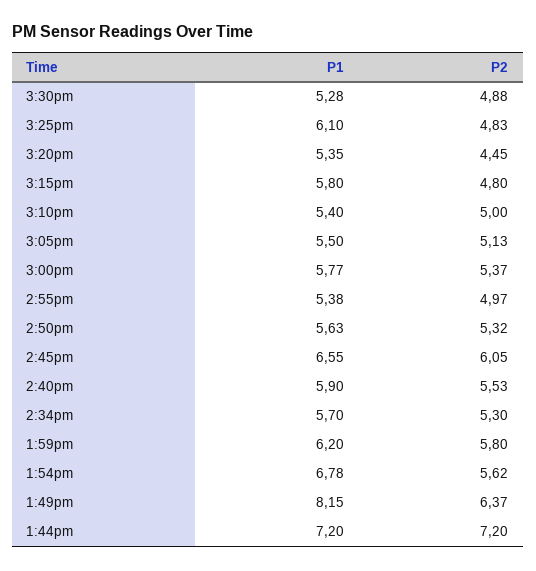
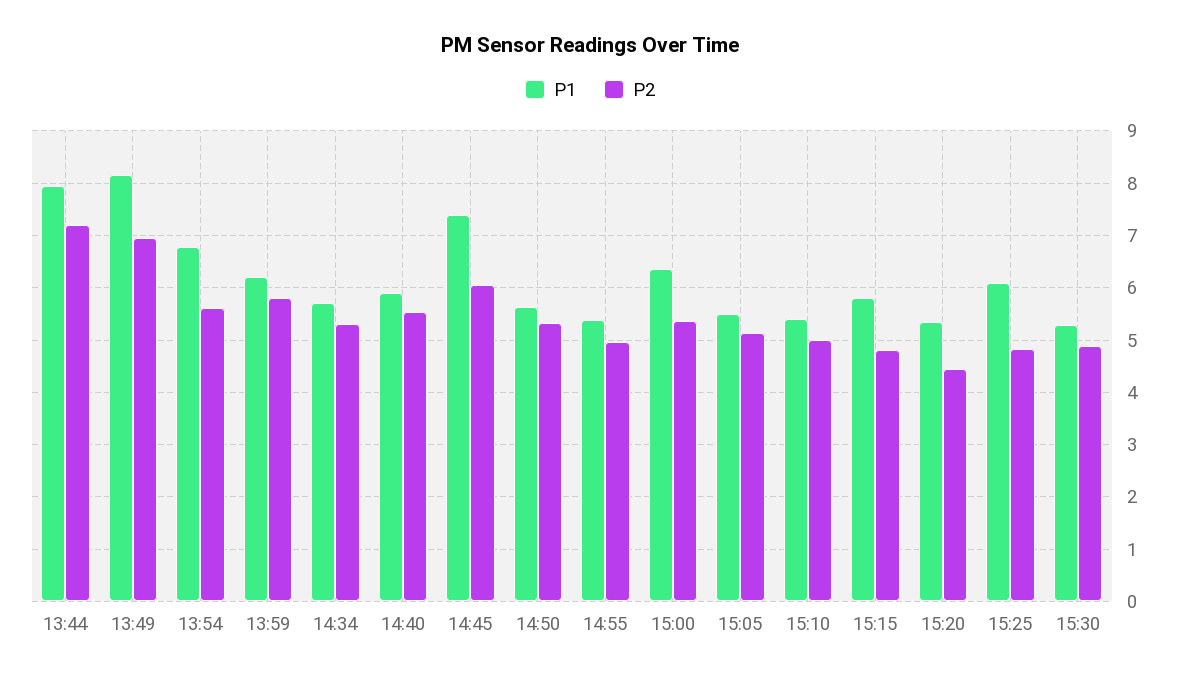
P1, 3:00pm: 5.77 -> 6.4
P1, 2:45pm: 6.55 -> 7.4
P2, 1:49pm: 6.37 -> 7
P1, 1:44pm: 7.2 -> 8

